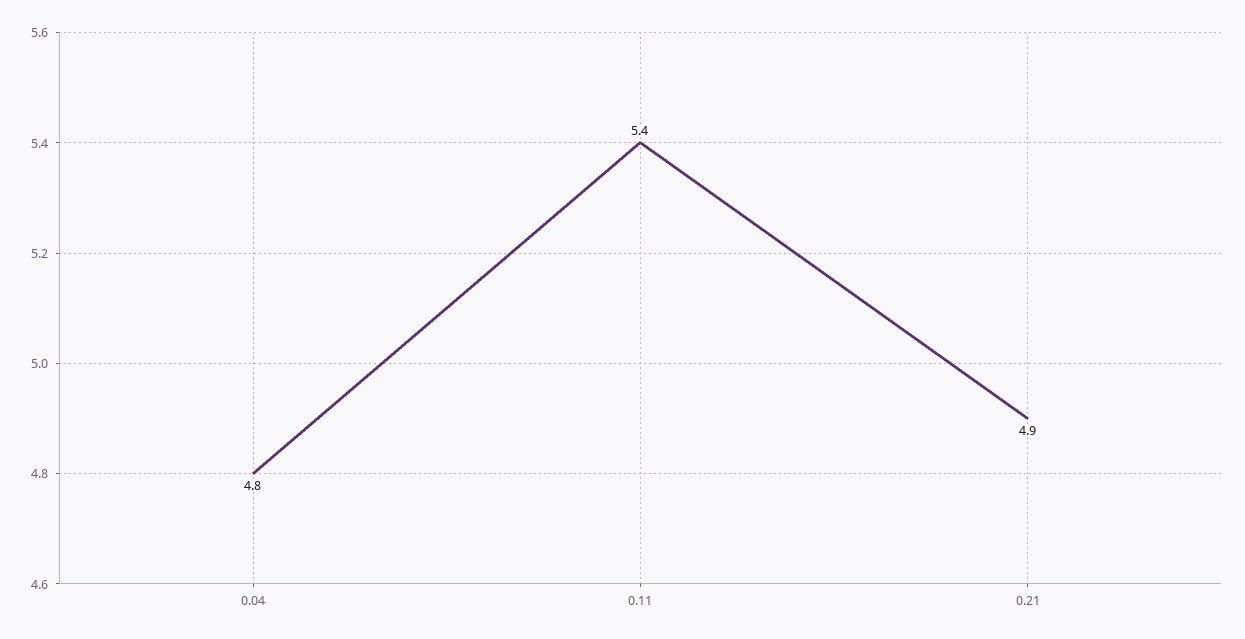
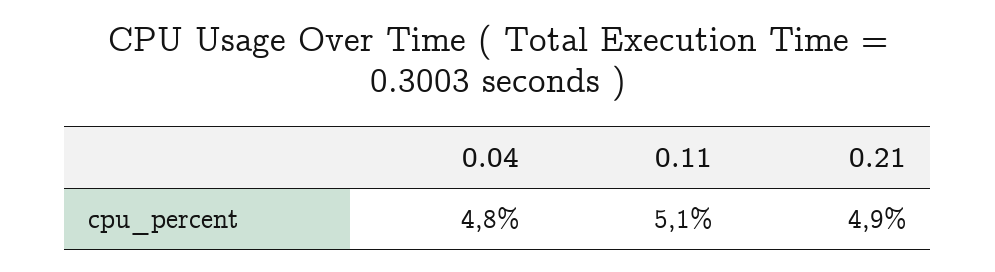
0.11: 5.4 -> 5.1

